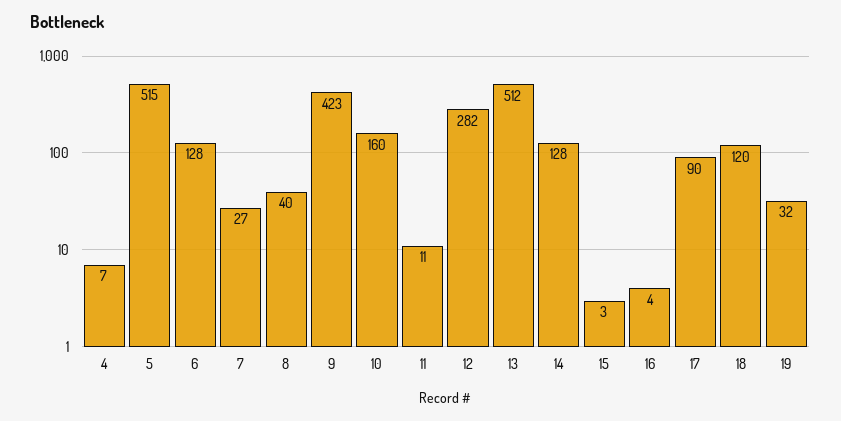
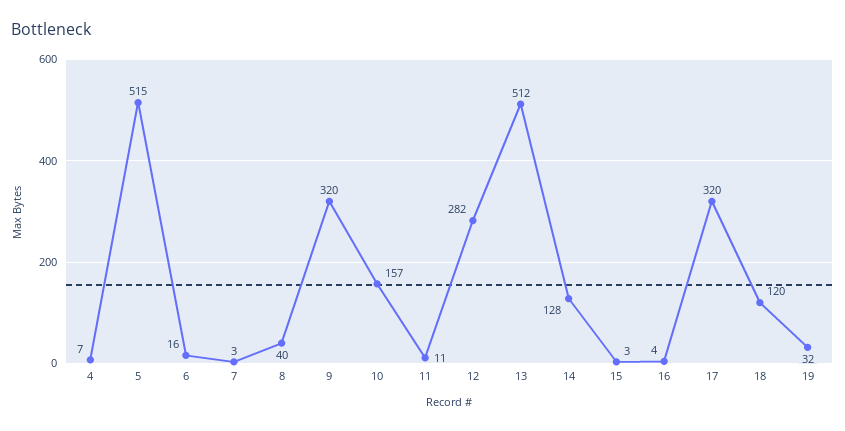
6: 128 -> 16
7: 27 -> 3
9: 423 -> 320
10: 160 -> 157
17: 90 -> 320

